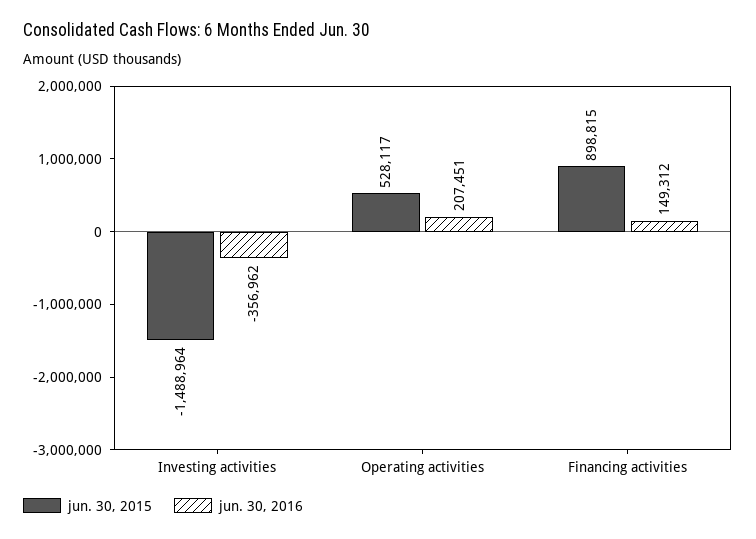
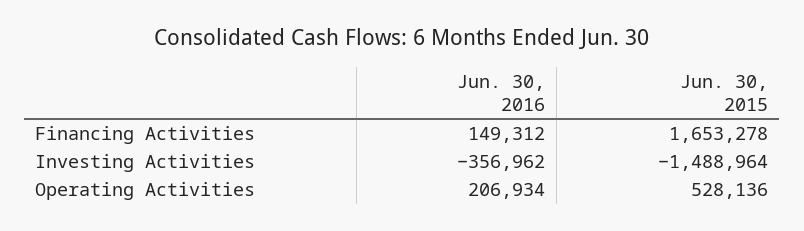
jun. 30, 2015, Operating activities: 528117 -> 528136
jun. 30, 2016, Operating activities: 207451 -> 206934
jun. 30, 2015, Financing activities: 898815 -> 1653278

